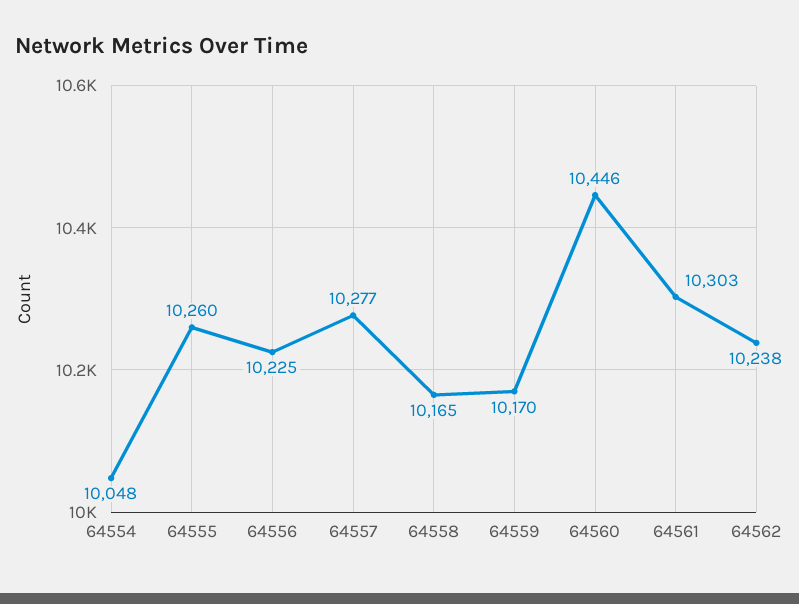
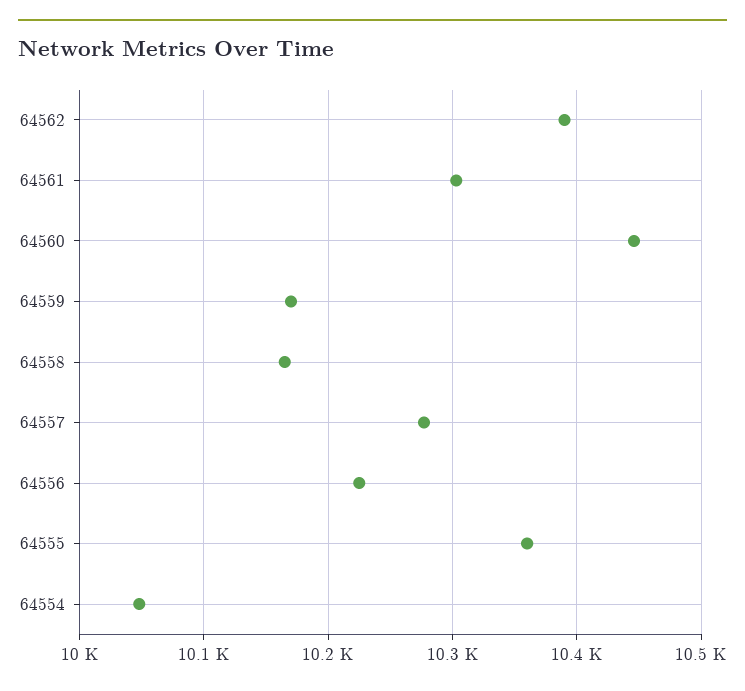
64555: 10260 -> 10360
64562: 10238 -> 10390

